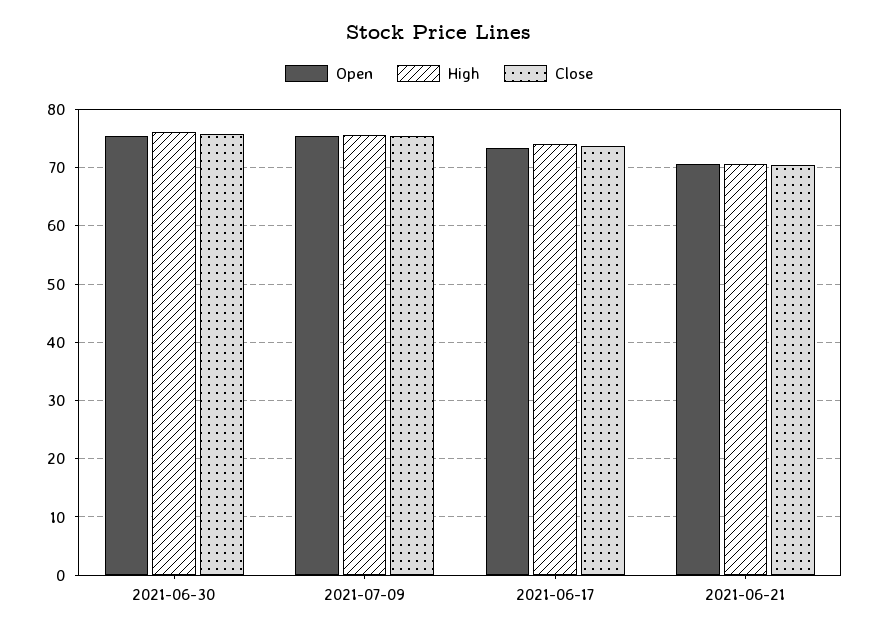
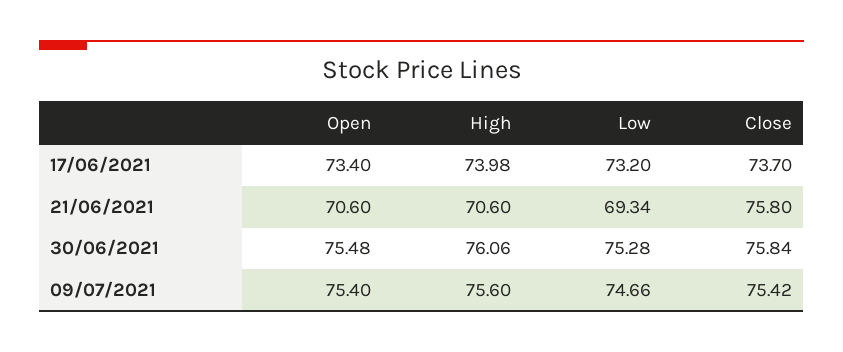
Close, 2021-06-21: 70 -> 75.8
Low, 2021-06-17: none -> 73.2
Low, 2021-06-21: none -> 69.34
Low, 2021-06-30: none -> 75.28
Low, 2021-07-09: none -> 74.66

